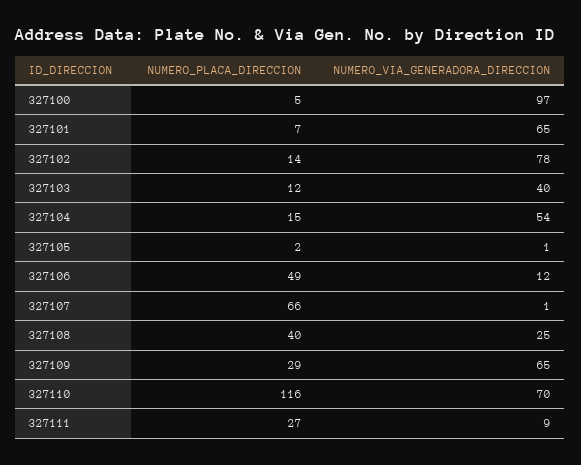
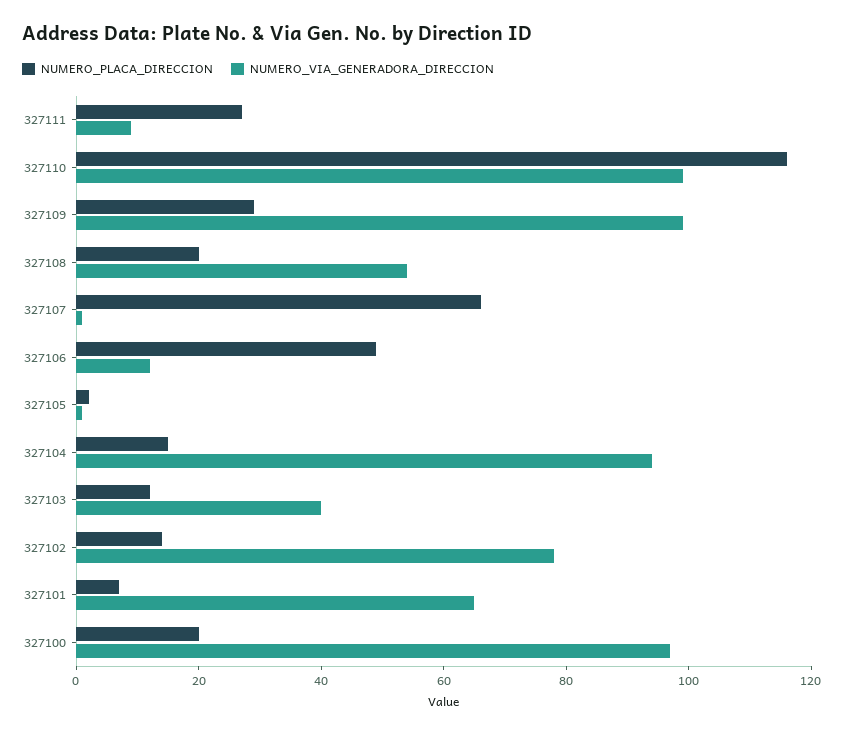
NUMERO_PLACA_DIRECCION, 327100: 5 -> 20
NUMERO_VIA_GENERADORA_DIRECCION, 327104: 54 -> 95
NUMERO_PLACA_DIRECCION, 327108: 40 -> 20
NUMERO_VIA_GENERADORA_DIRECCION, 327108: 25 -> 55
NUMERO_VIA_GENERADORA_DIRECCION, 327109: 65 -> 100
NUMERO_VIA_GENERADORA_DIRECCION, 327110: 70 -> 100

